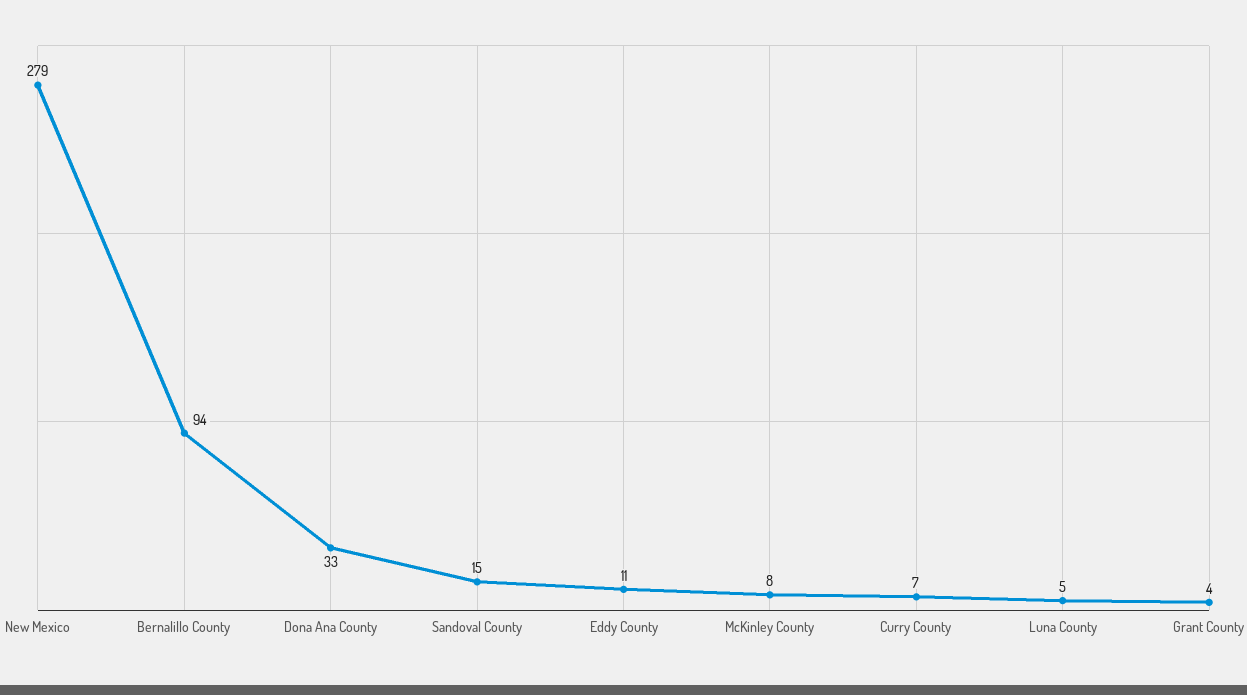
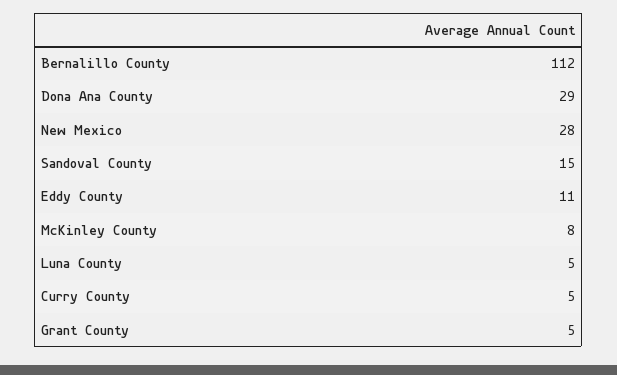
New Mexico: 279 -> 28
Bernalillo County: 94 -> 112
Dona Ana County: 33 -> 29
Curry County: 7 -> 5
Grant County: 4 -> 5

